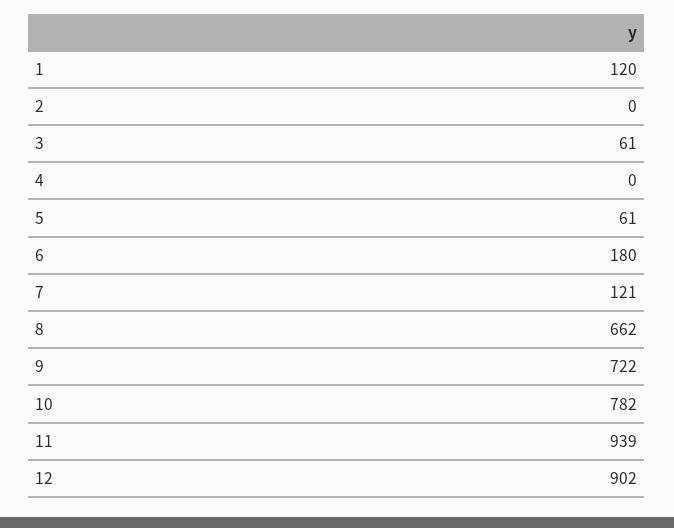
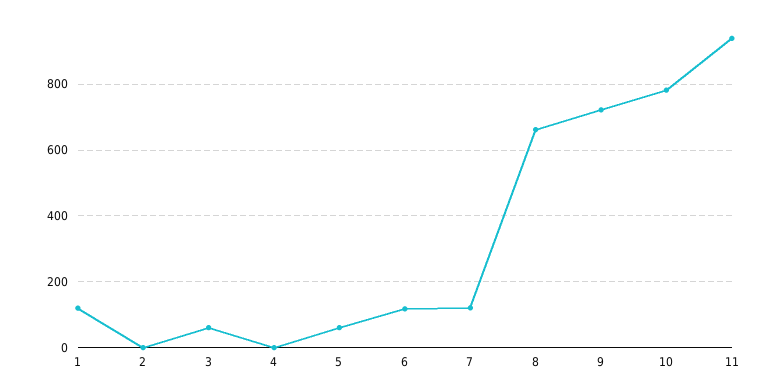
6: 180 -> 120
12: 902 -> none

